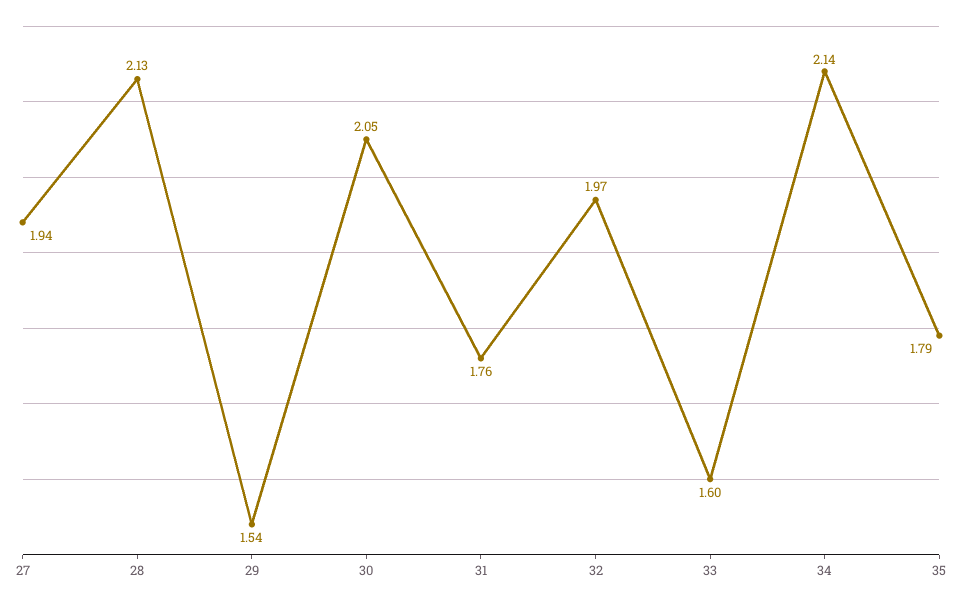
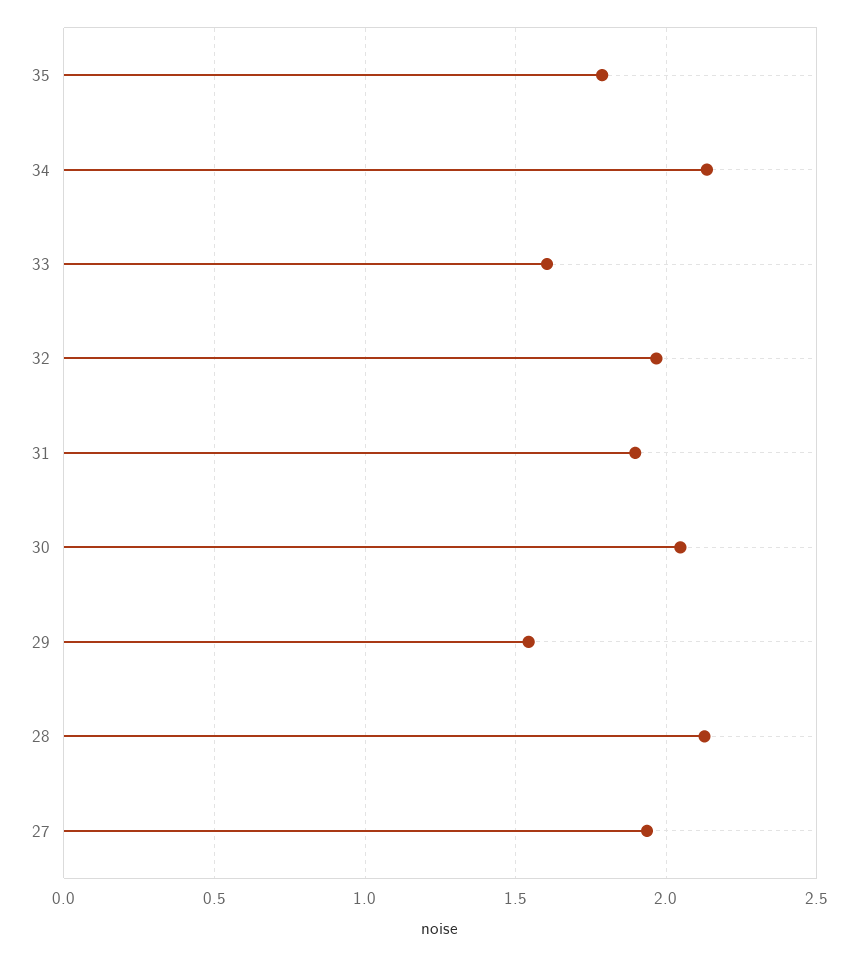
31: 1.76 -> 1.9

